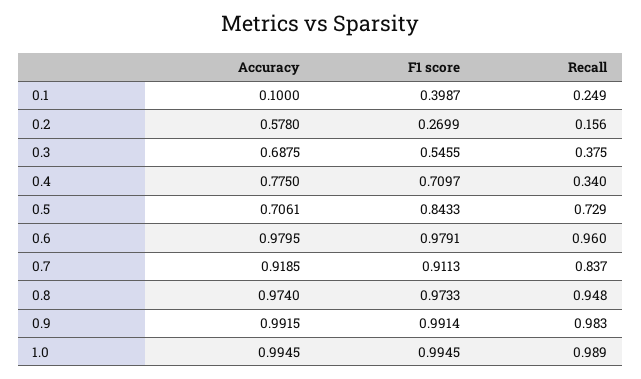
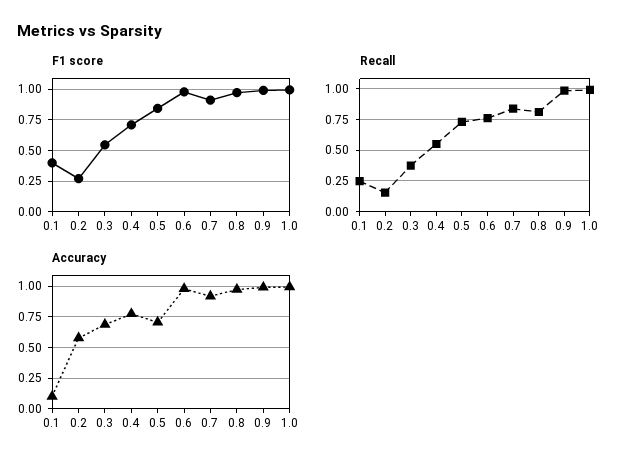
Recall, 0.4: 0.34 -> 0.55
Recall, 0.6: 0.96 -> 0.75
Recall, 0.8: 0.948 -> 0.8

